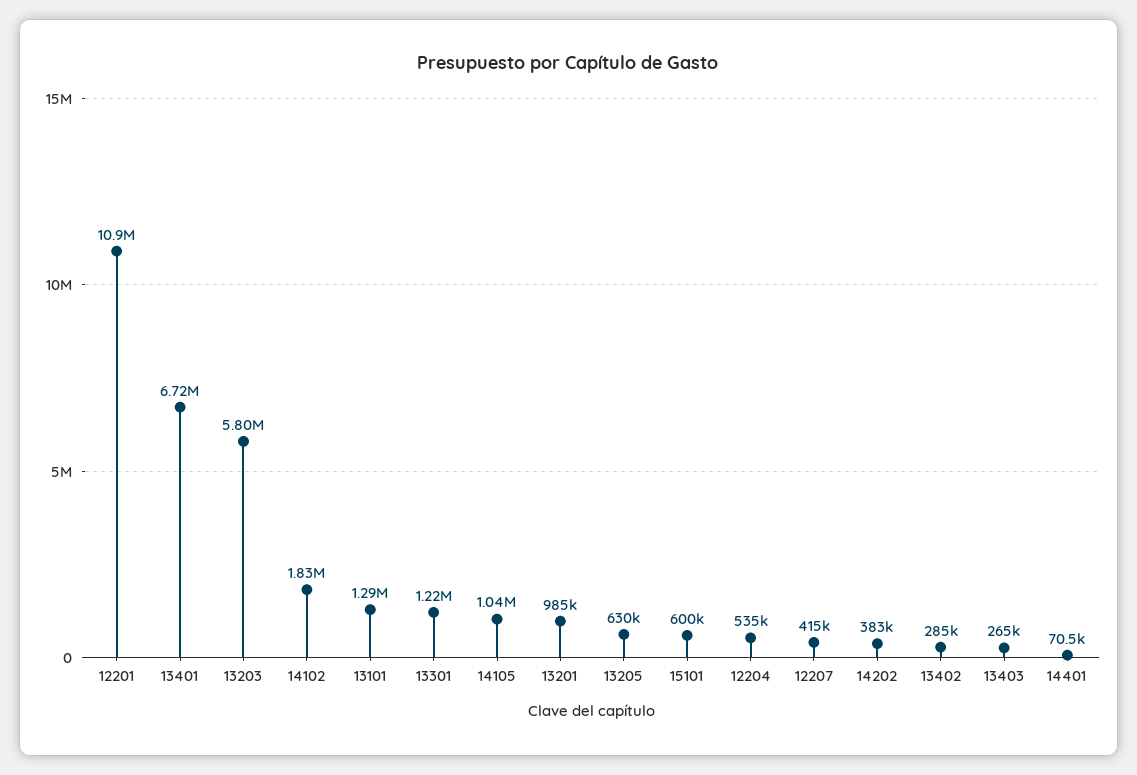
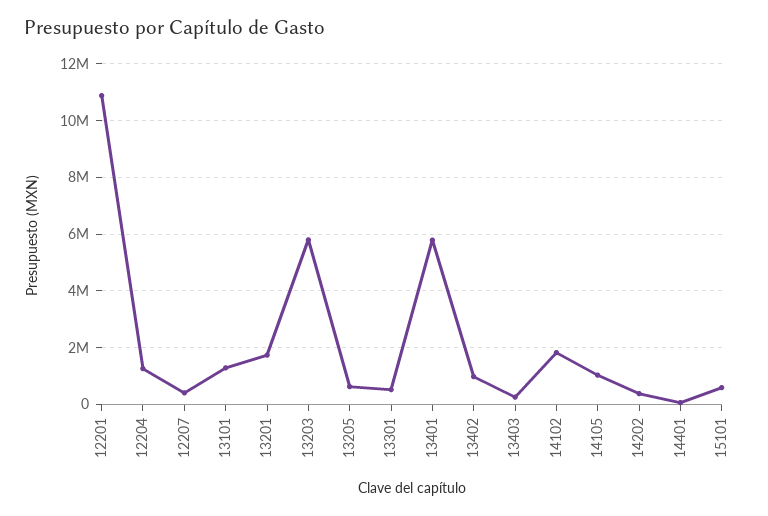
13401: 6720000 -> 5750000
13301: 1220000 -> 500000
13201: 985000 -> 1750000
12204: 535000 -> 1250000
13402: 285000 -> 1000000

